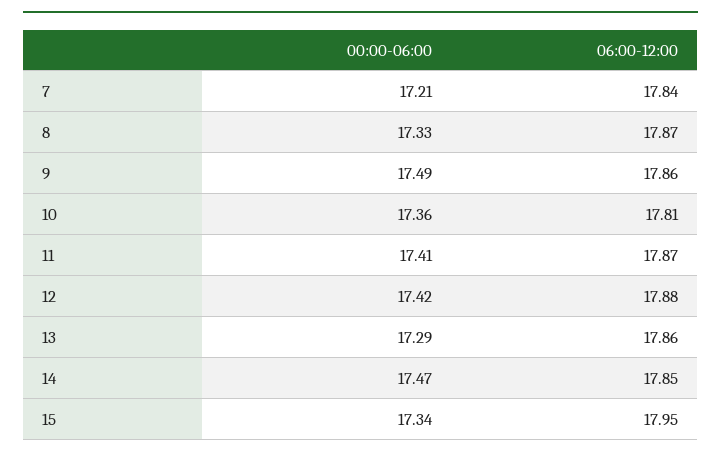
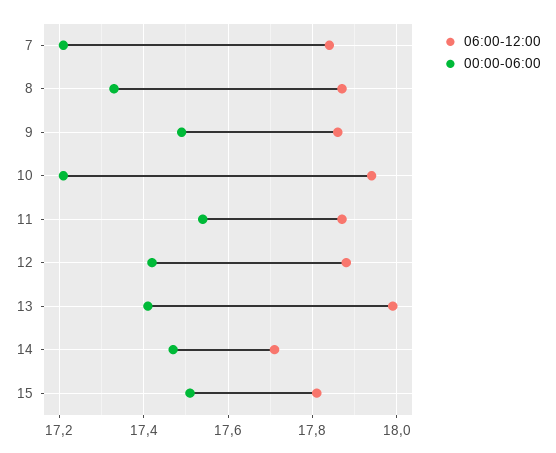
00:00-06:00, 10: 17.36 -> 17.2
06:00-12:00, 10: 17.81 -> 17.95
00:00-06:00, 11: 17.41 -> 17.55
00:00-06:00, 13: 17.29 -> 17.4
06:00-12:00, 13: 17.86 -> 18
06:00-12:00, 14: 17.85 -> 17.7
00:00-06:00, 15: 17.34 -> 17.5
06:00-12:00, 15: 17.95 -> 17.8

